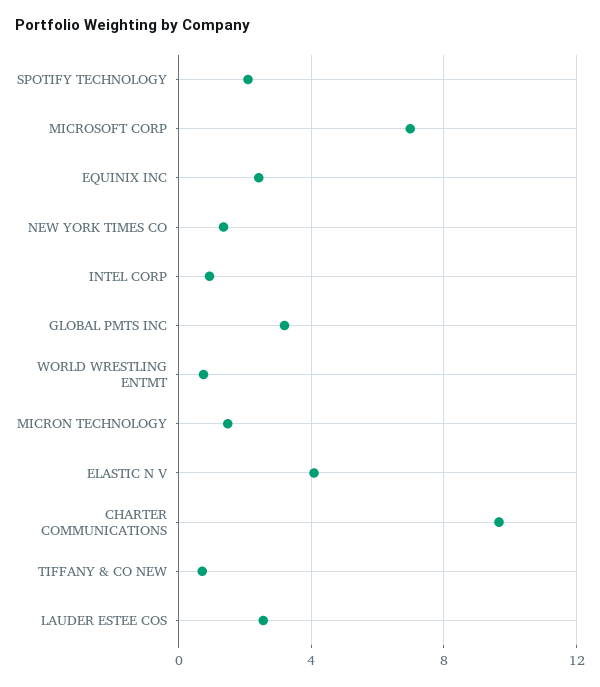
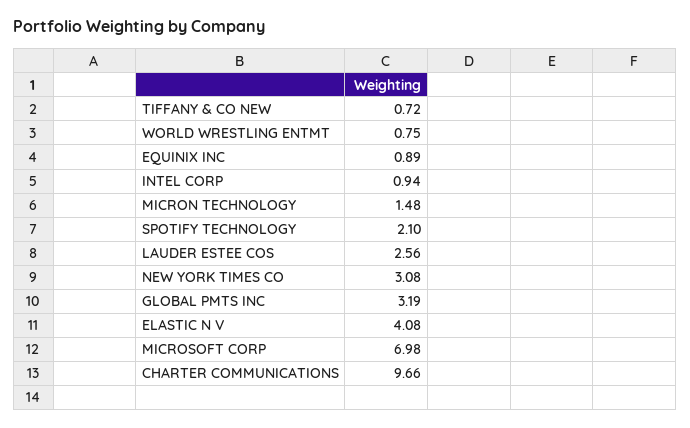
EQUINIX INC: 2.5 -> 0.89
NEW YORK TIMES CO: 1.5 -> 3.08

